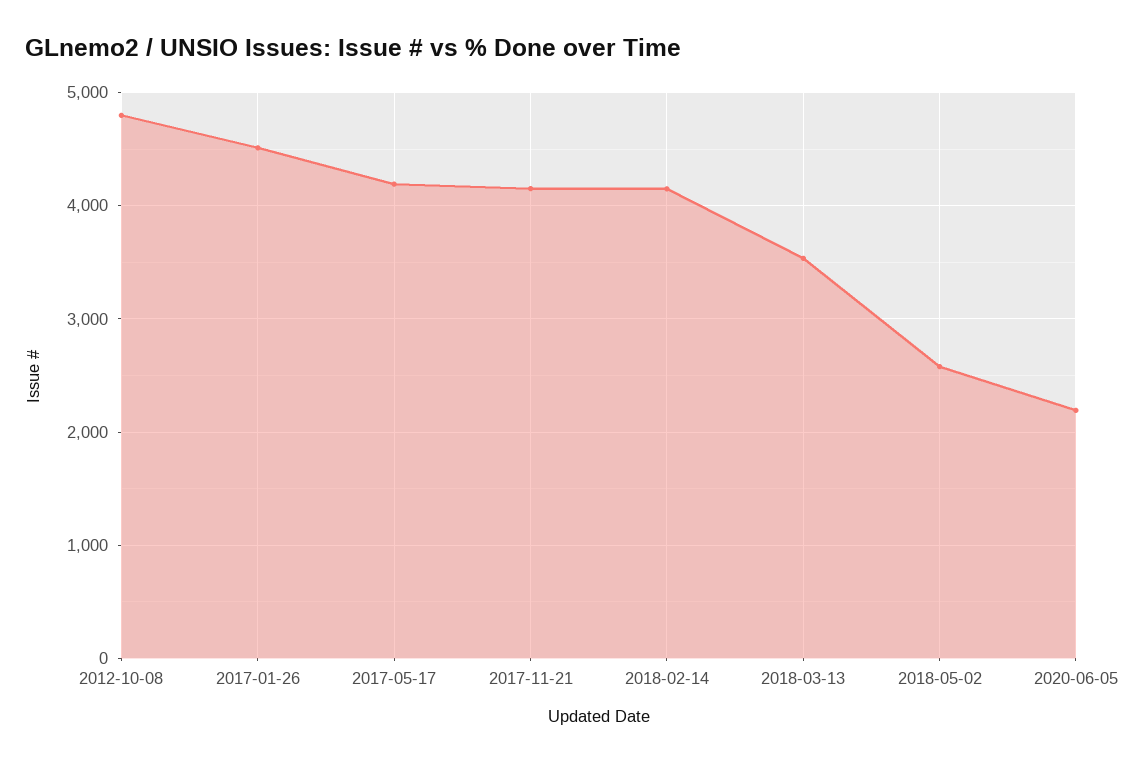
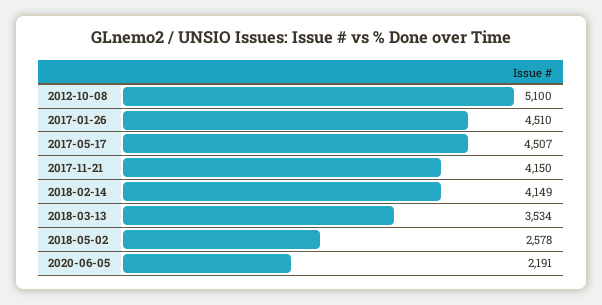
2012-10-08: 4800 -> 5100
2017-05-17: 4200 -> 4507

